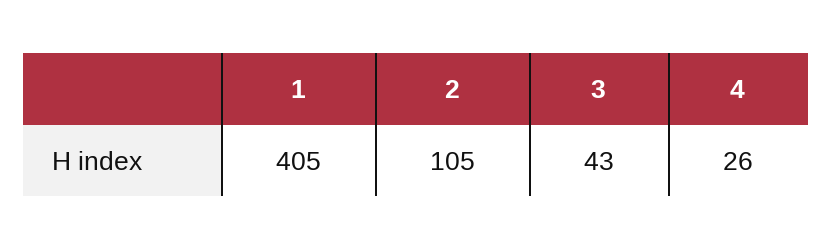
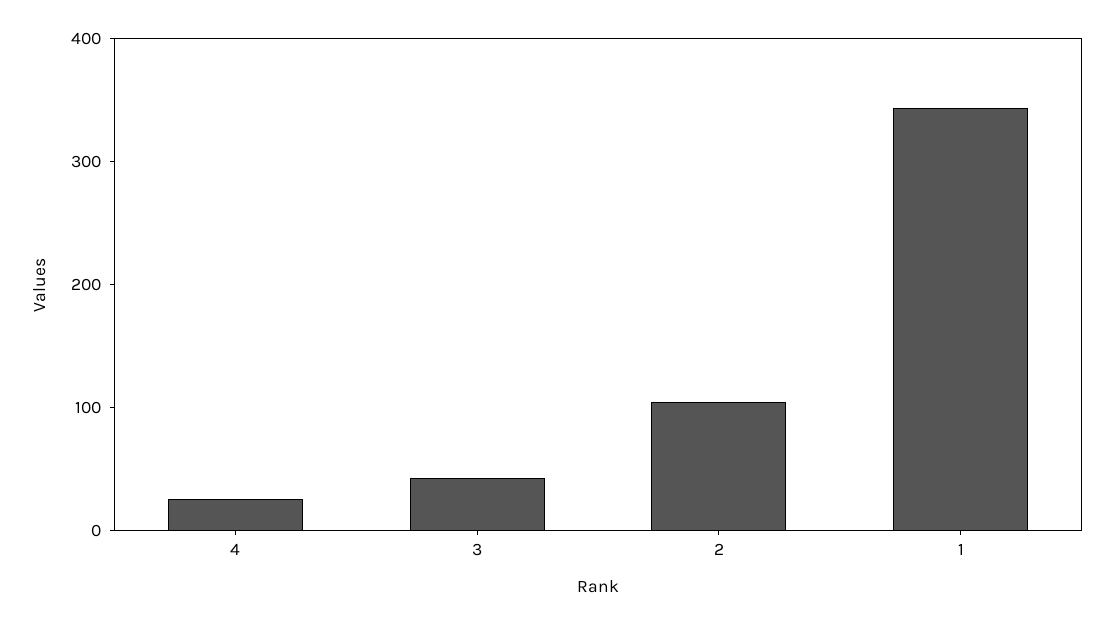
1: 405 -> 340

